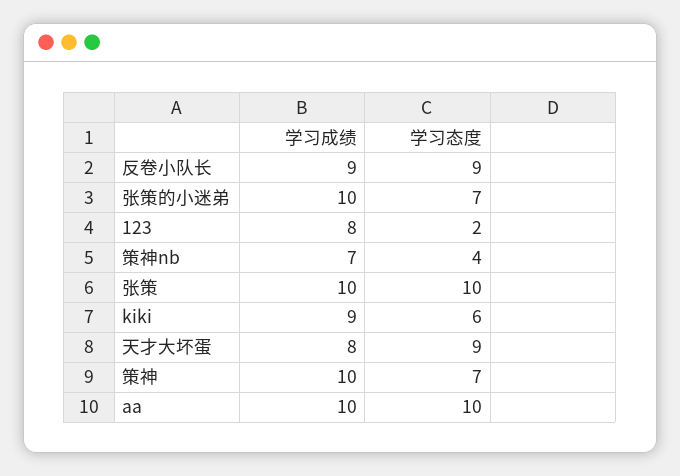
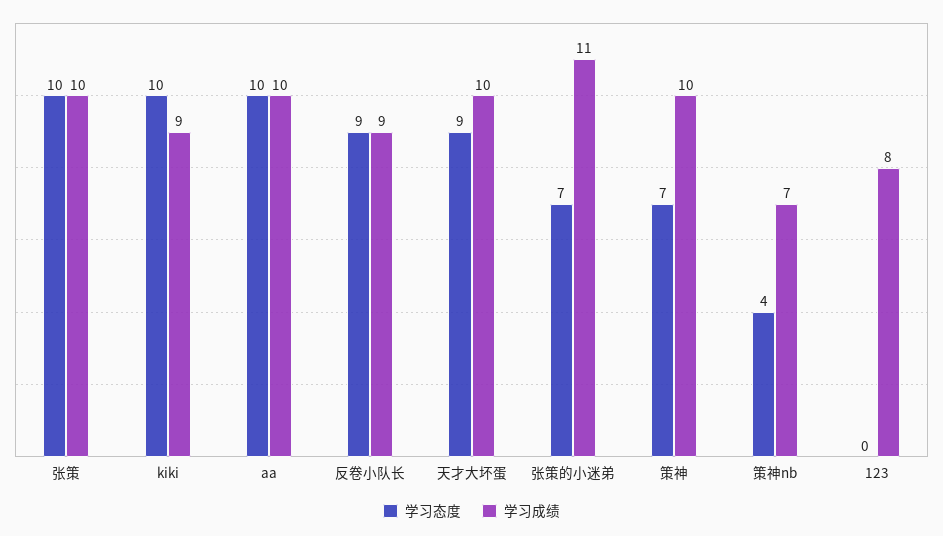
学习成绩, 张策的小迷弟: 10 -> 11
学习态度, 123: 2 -> 0
学习态度, kiki: 6 -> 10
学习成绩, 天才大坏蛋: 8 -> 10

